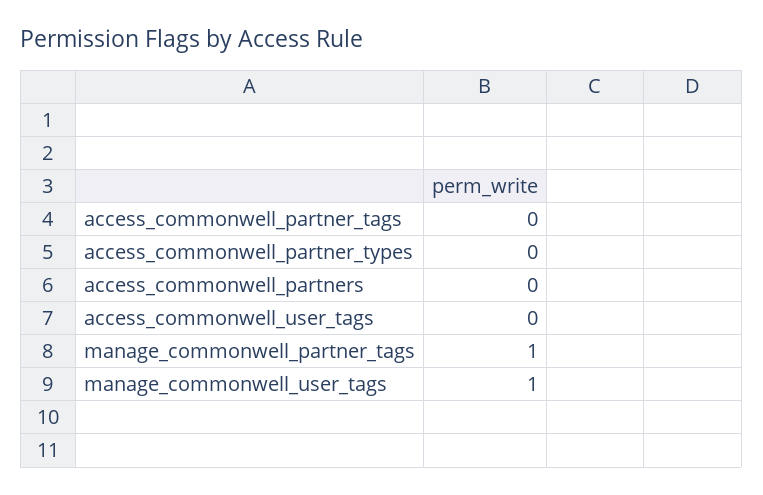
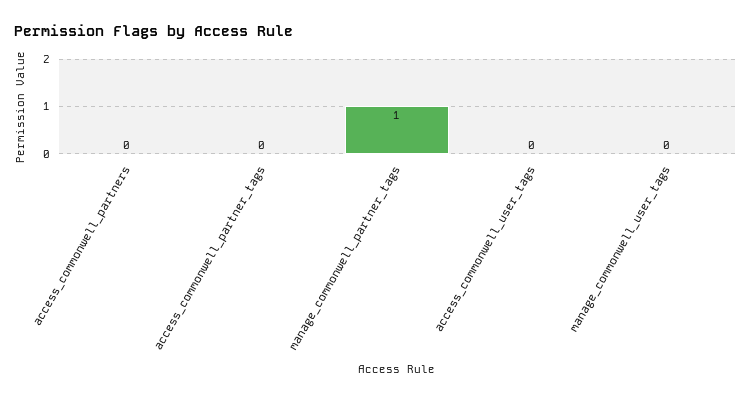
access_commonwell_partner_types: 0 -> none
manage_commonwell_user_tags: 1 -> 0

